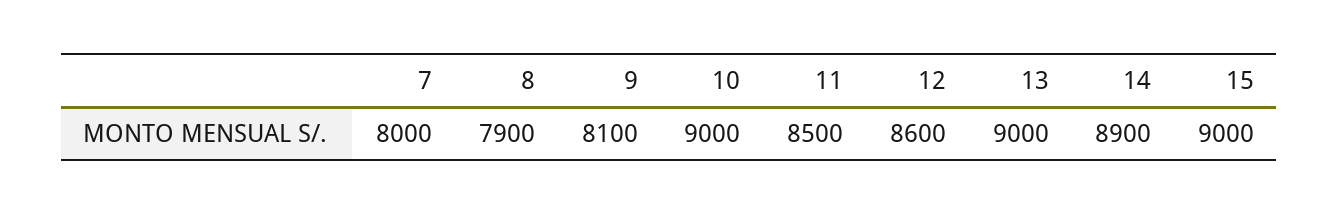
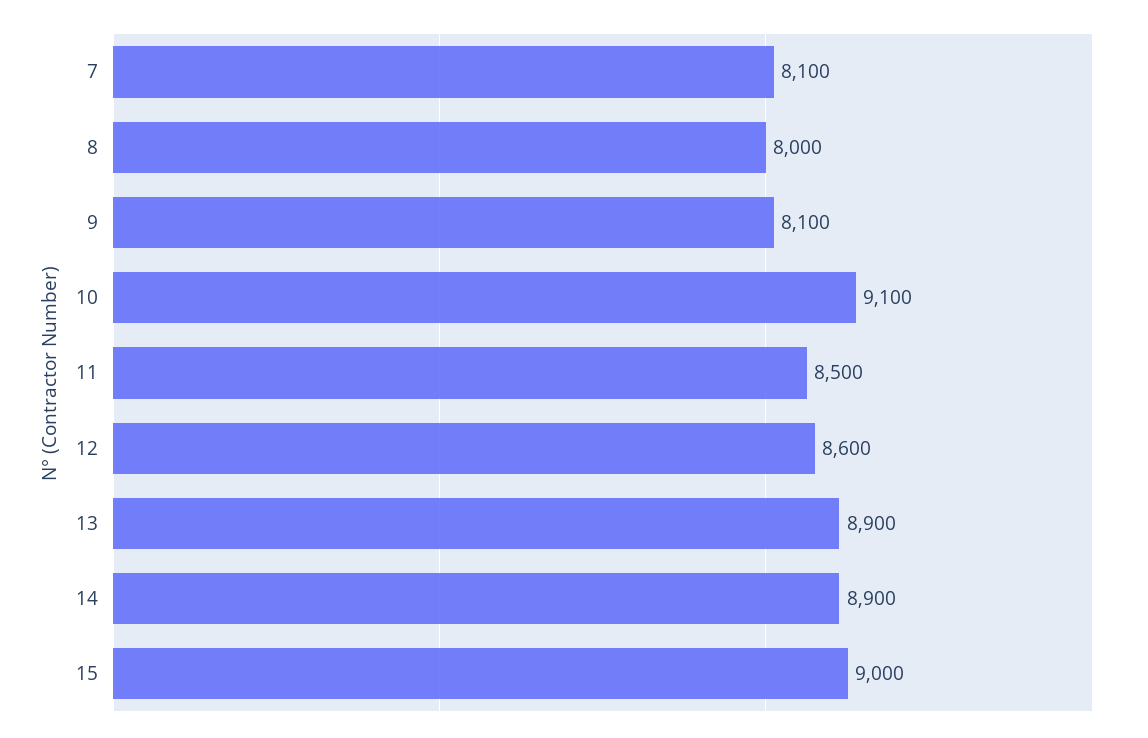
7: 8000 -> 8100
8: 7900 -> 8000
10: 9000 -> 9100
13: 9000 -> 8900

